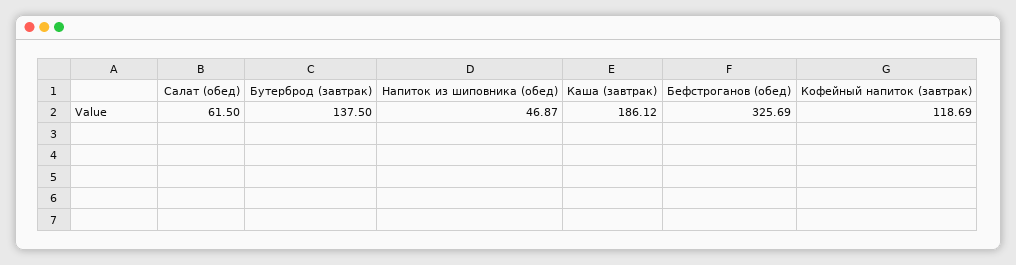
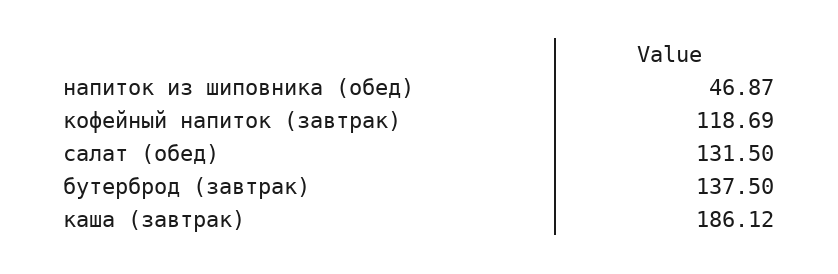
Салат (обед): 61.5 -> 131.5
Бефстроганов (обед): 325.69 -> none

